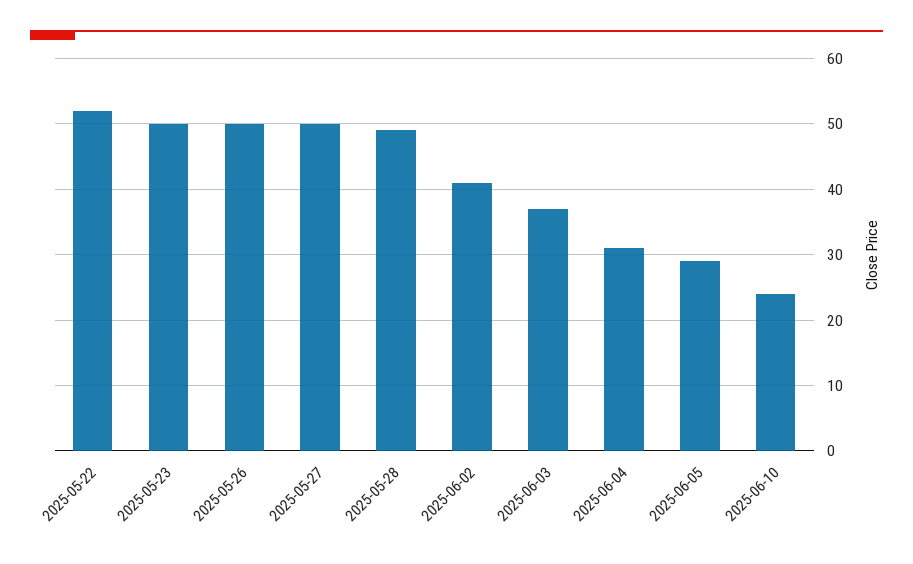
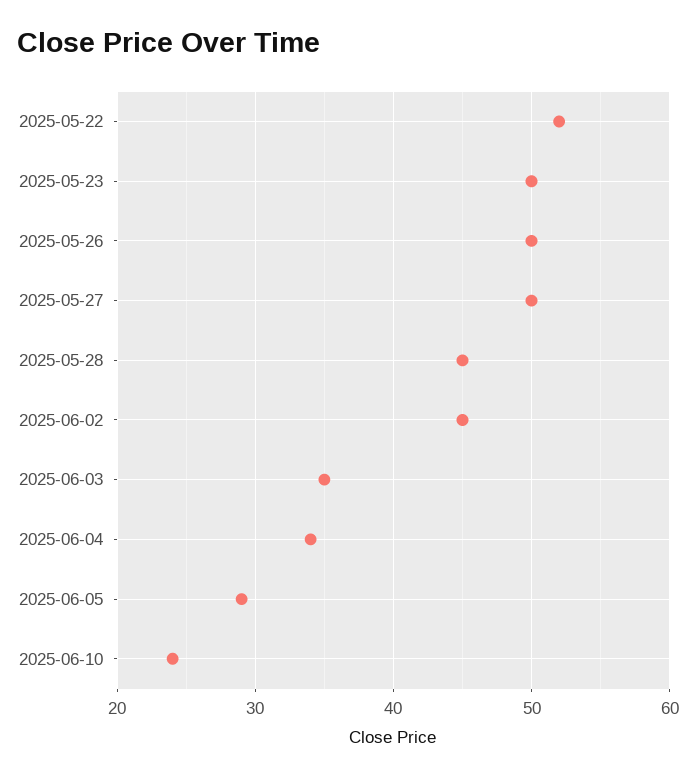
2025-05-28: 49 -> 45
2025-06-02: 41 -> 45
2025-06-03: 37 -> 35
2025-06-04: 31 -> 34

